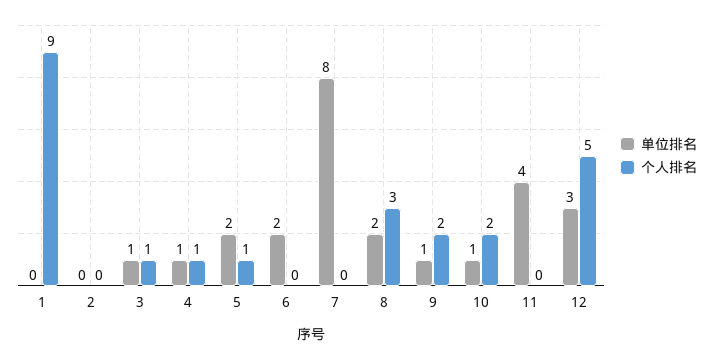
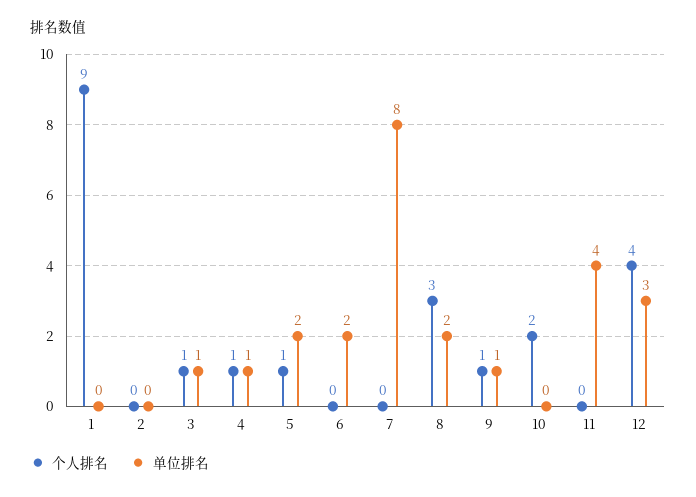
个人排名, 9: 2 -> 1
单位排名, 10: 1 -> 0
个人排名, 12: 5 -> 4

